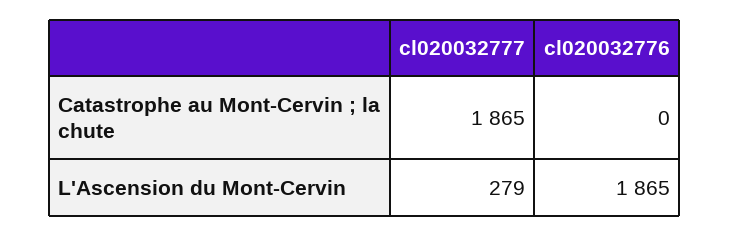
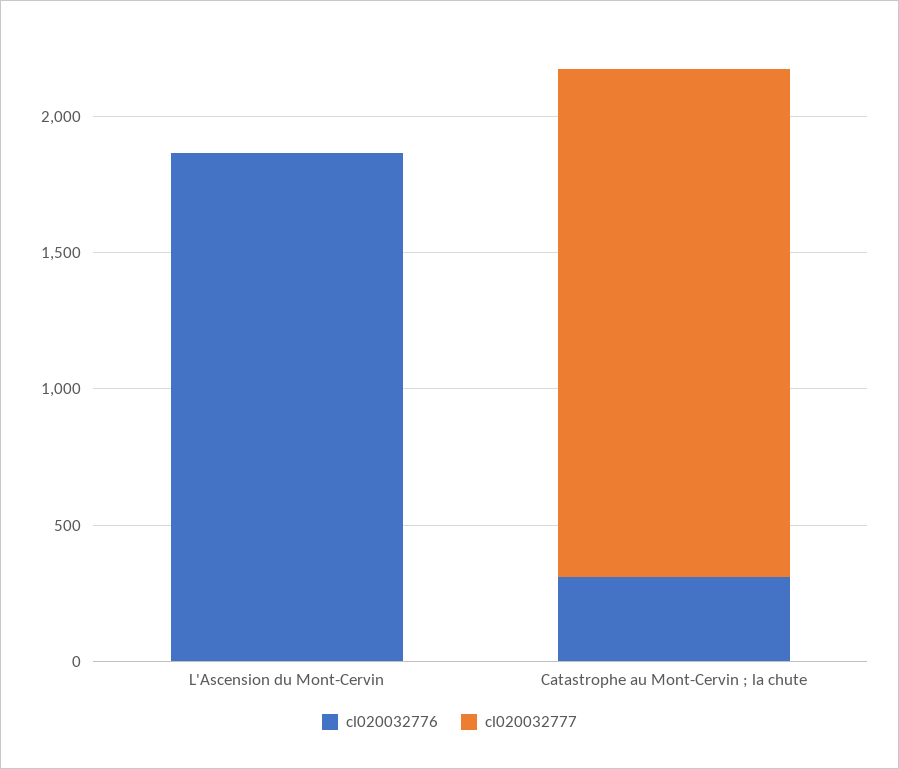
cl020032776, Catastrophe au Mont-Cervin ; la chute: 0 -> 300
cl020032777, L'Ascension du Mont-Cervin: 279 -> 0

